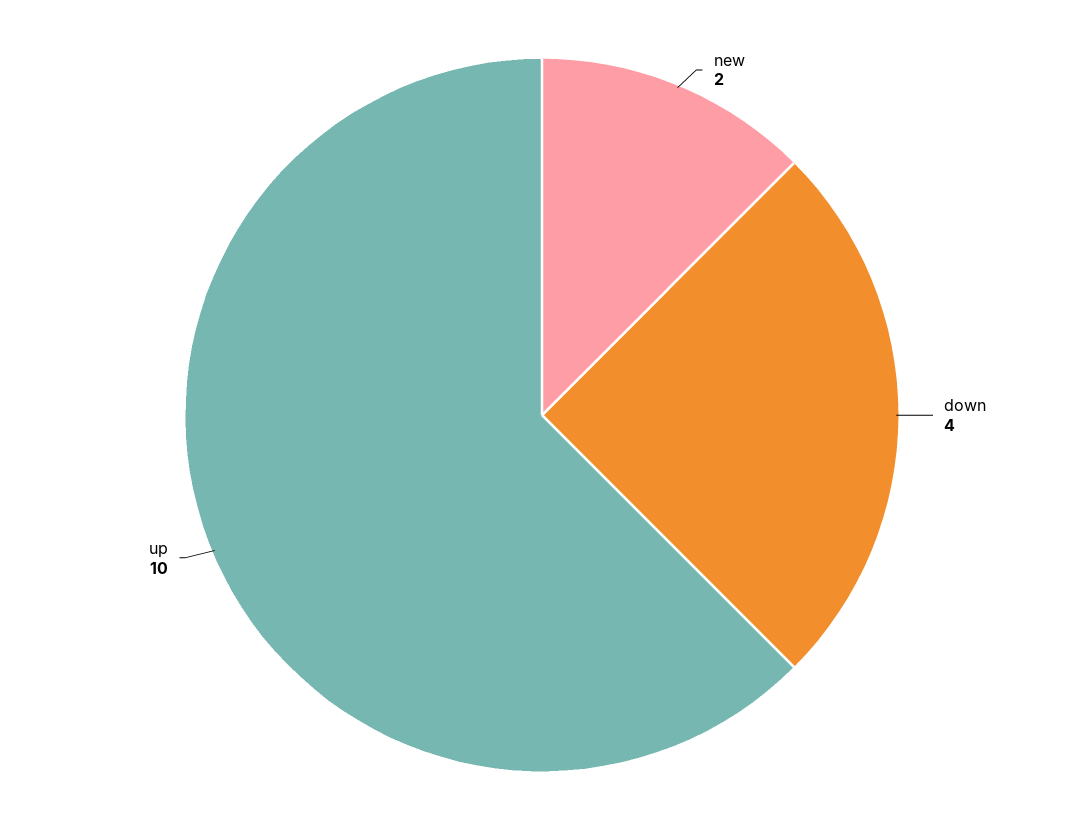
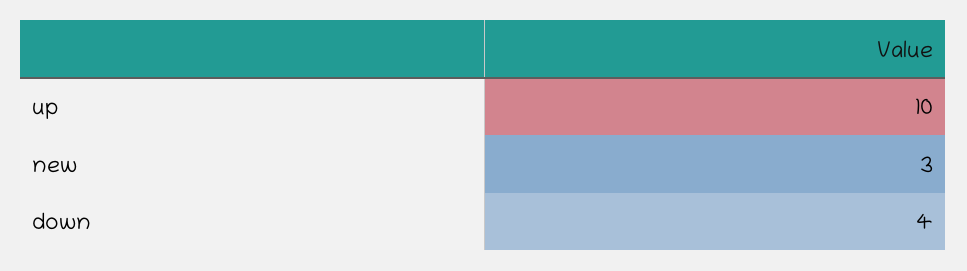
new: 2 -> 3

